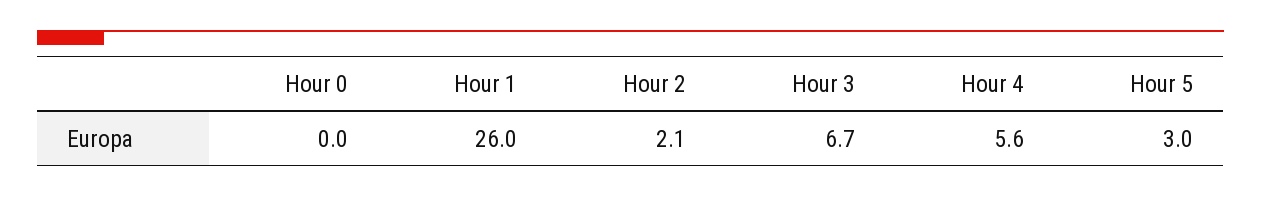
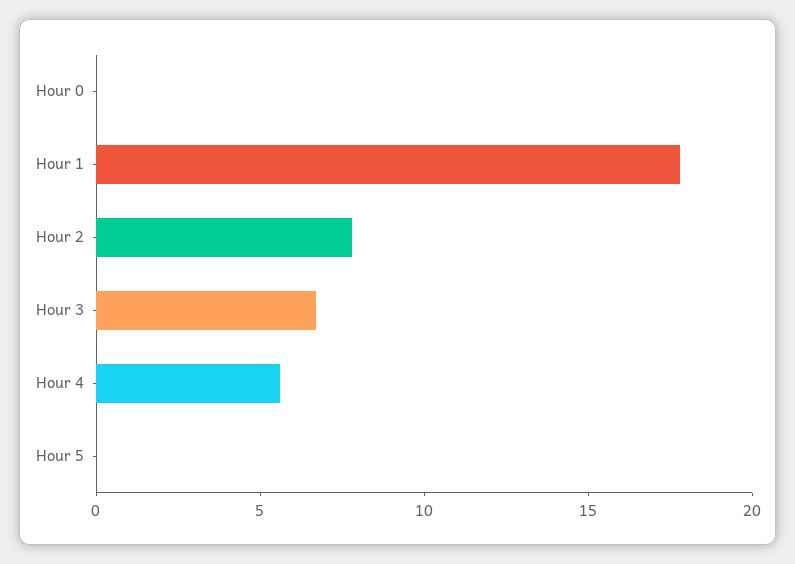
Hour 1: 26 -> 18
Hour 2: 2.1 -> 8
Hour 5: 3 -> 0

